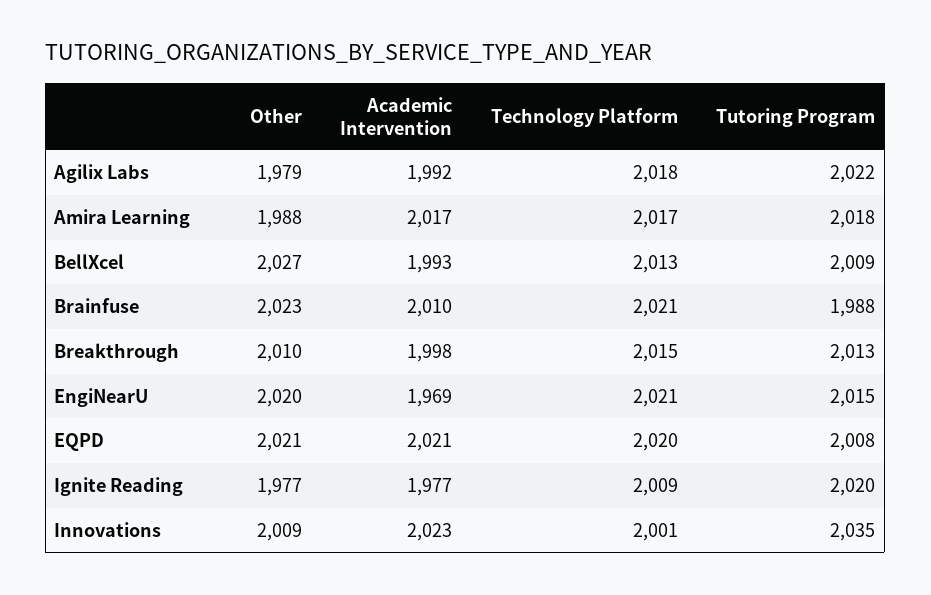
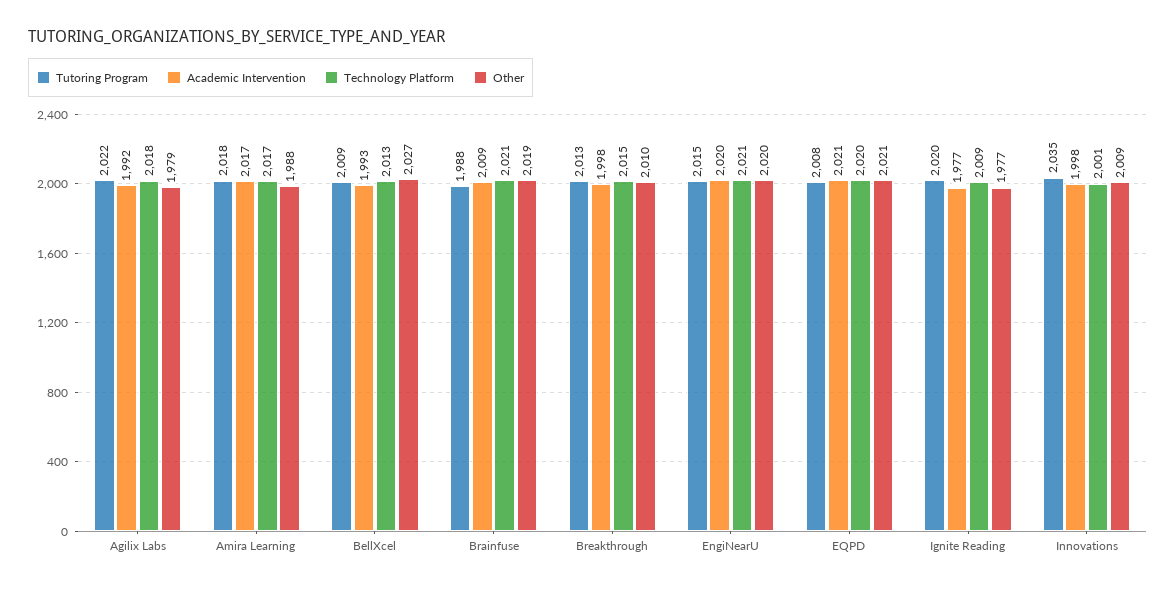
Other, Brainfuse: 2023 -> 2019
Academic Intervention, Brainfuse: 2010 -> 2009
Academic Intervention, EngiNearU: 1969 -> 2020
Academic Intervention, Innovations: 2023 -> 1998

